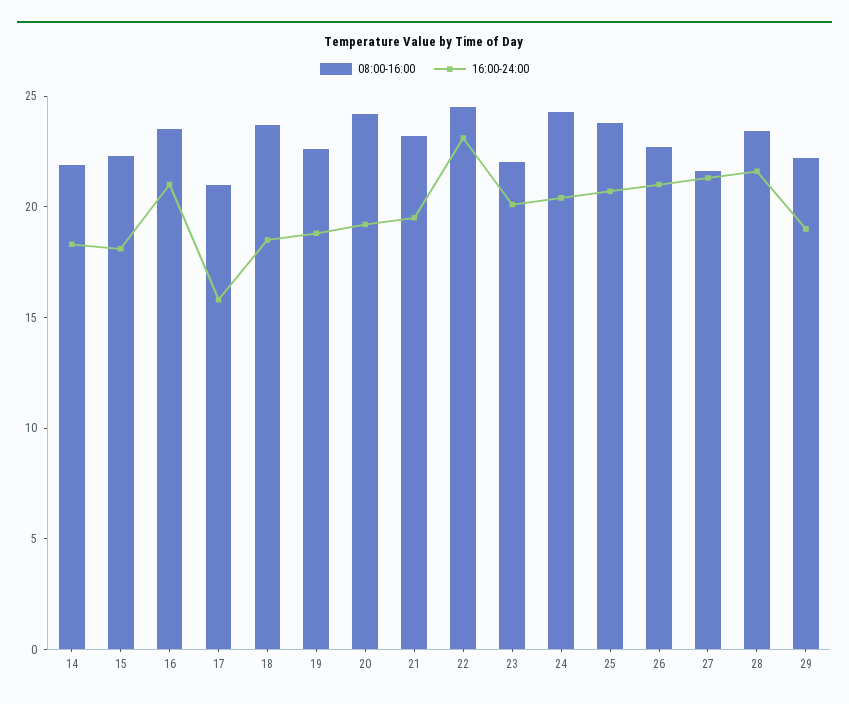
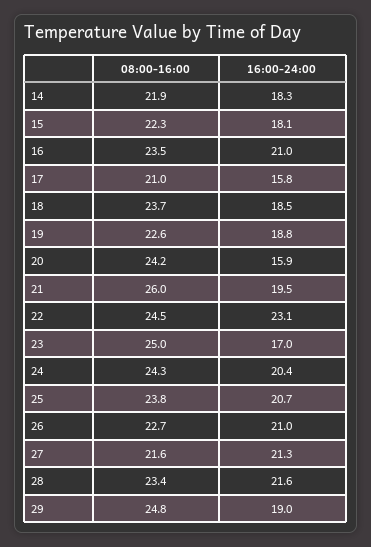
16:00-24:00, 20: 19 -> 15.9
08:00-16:00, 21: 23 -> 26
08:00-16:00, 23: 22 -> 25
16:00-24:00, 23: 20 -> 17
08:00-16:00, 29: 22 -> 24.8

